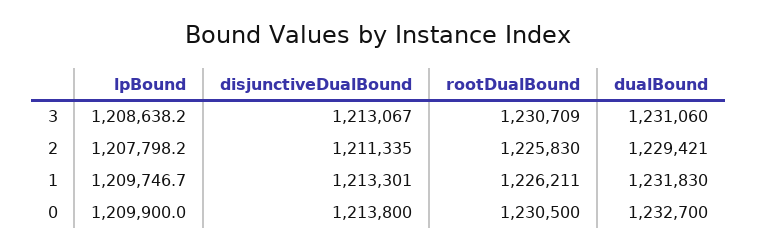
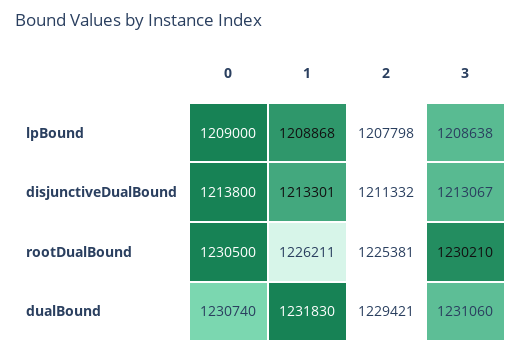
rootDualBound, 3: 1230709 -> 1230210
disjunctiveDualBound, 2: 1211335 -> 1211332
rootDualBound, 2: 1225830 -> 1225381
lpBound, 1: 1209746.7 -> 1208868
lpBound, 0: 1209900 -> 1209000
dualBound, 0: 1232700 -> 1230740

